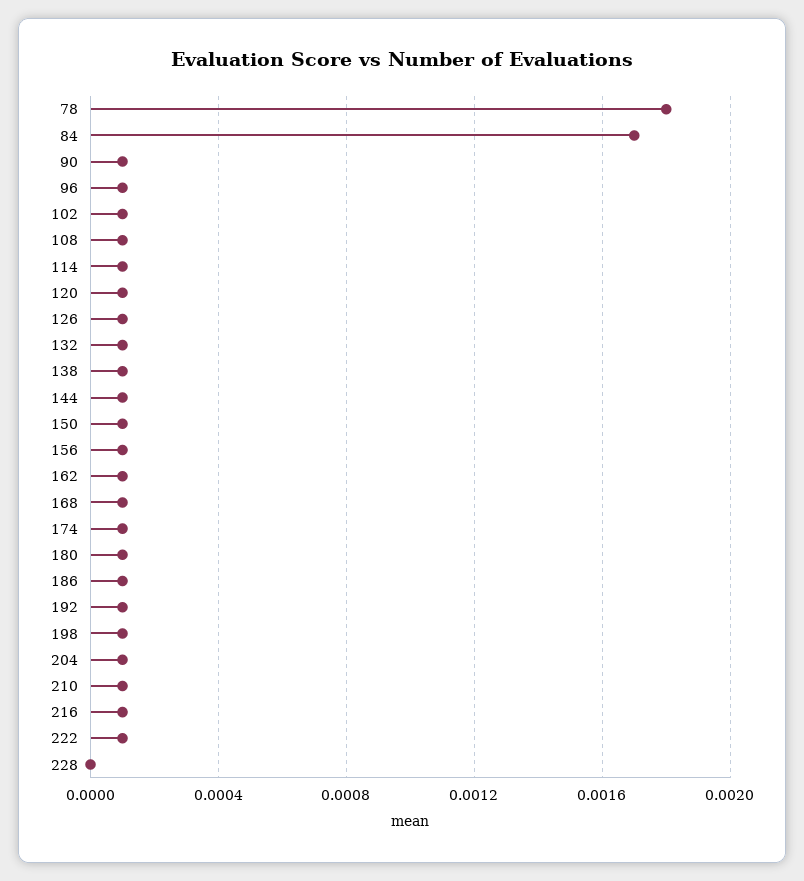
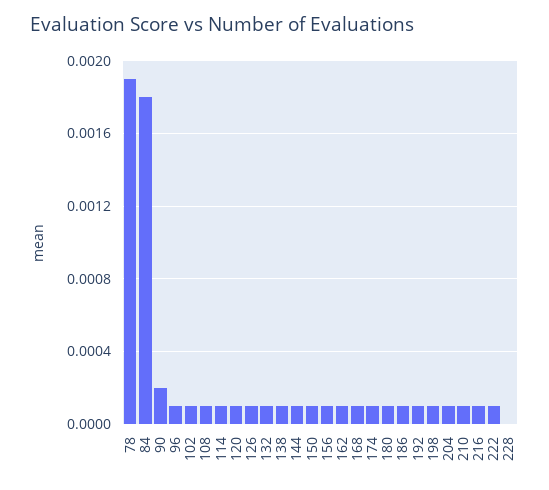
78: 0.0018 -> 0.0019
84: 0.0017 -> 0.0018
90: 0.0001 -> 0.0002

